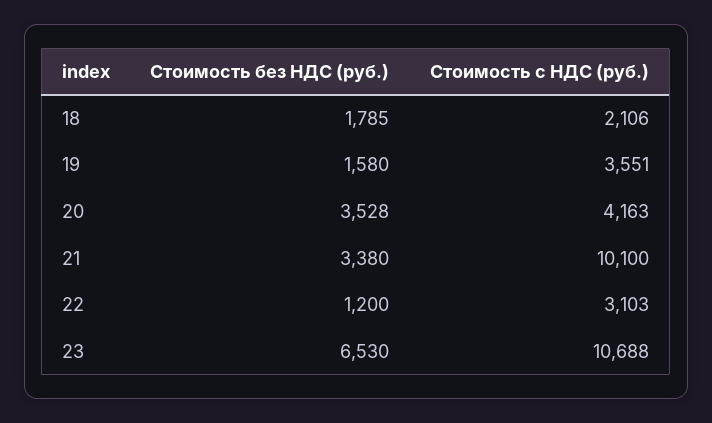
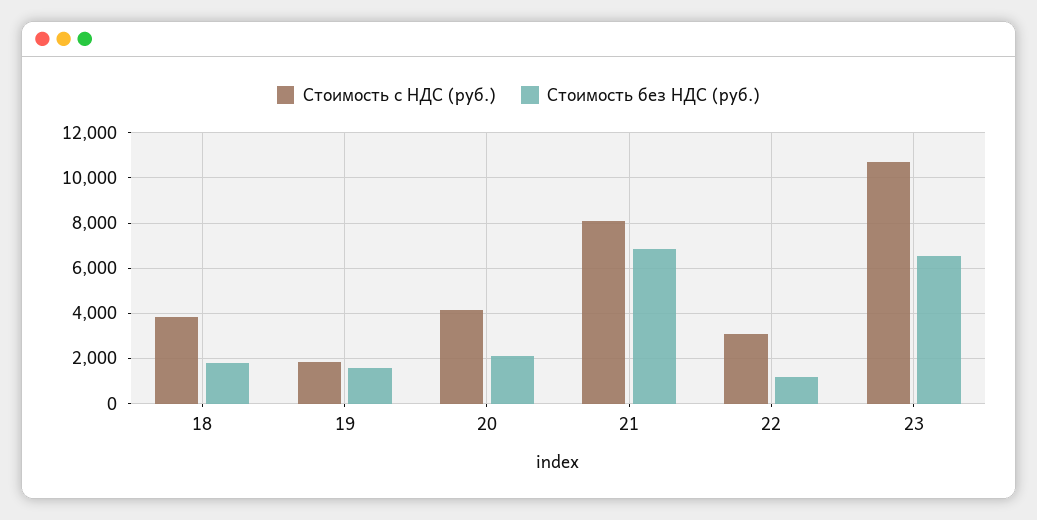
Стоимость с НДС (руб.), 18: 2106 -> 4000
Стоимость с НДС (руб.), 19: 3551 -> 2000
Стоимость без НДС (руб.), 20: 3528 -> 2000
Стоимость без НДС (руб.), 21: 3380 -> 7000
Стоимость с НДС (руб.), 21: 10100 -> 8000

